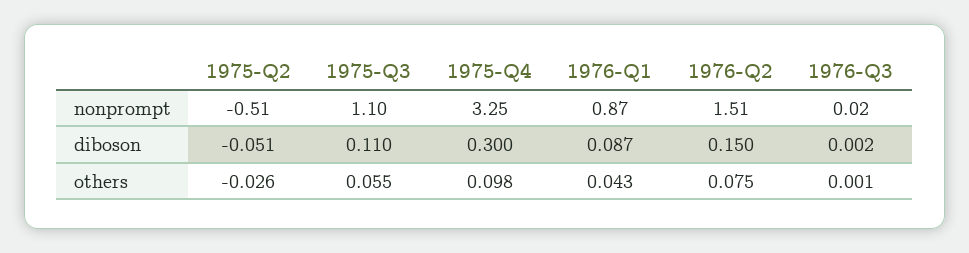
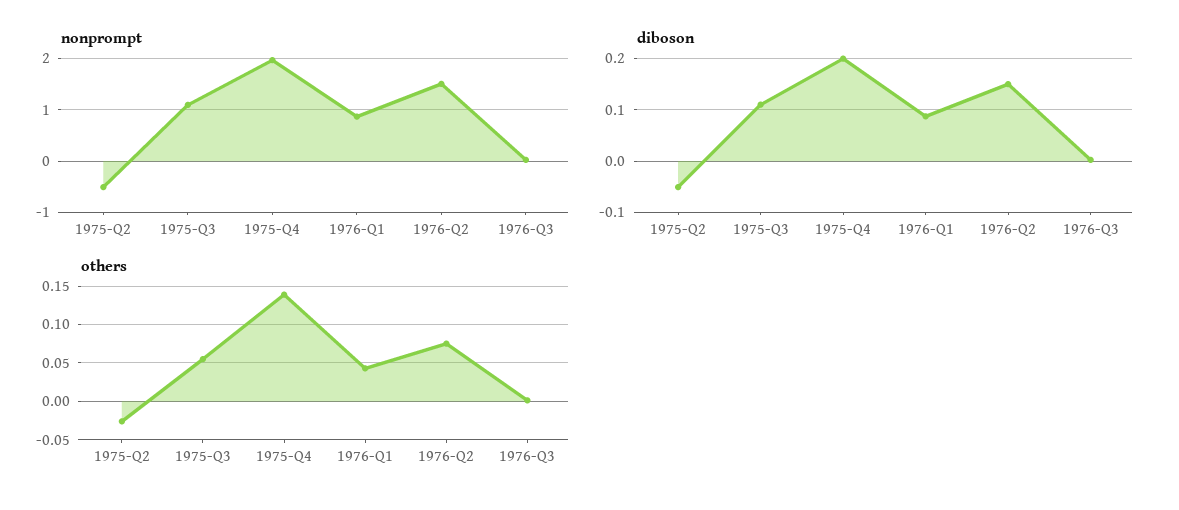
nonprompt, 1975-Q4: 3.25 -> 2
diboson, 1975-Q4: 0.3 -> 0.2
others, 1975-Q4: 0.098 -> 0.14

